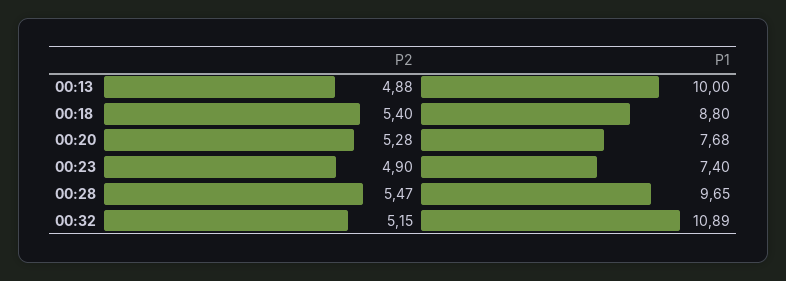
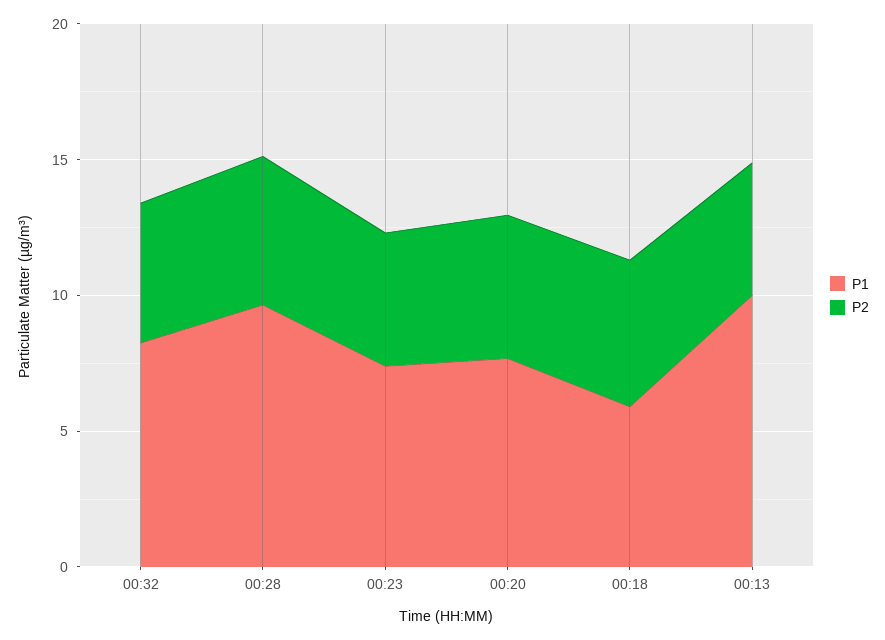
P1, 00:18: 8.8 -> 6
P1, 00:32: 10.89 -> 8

